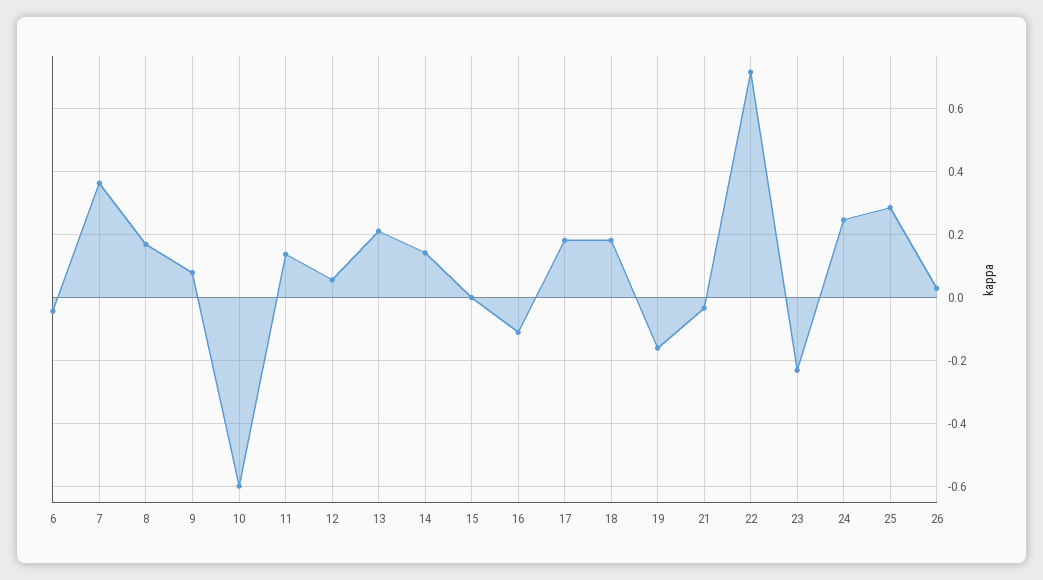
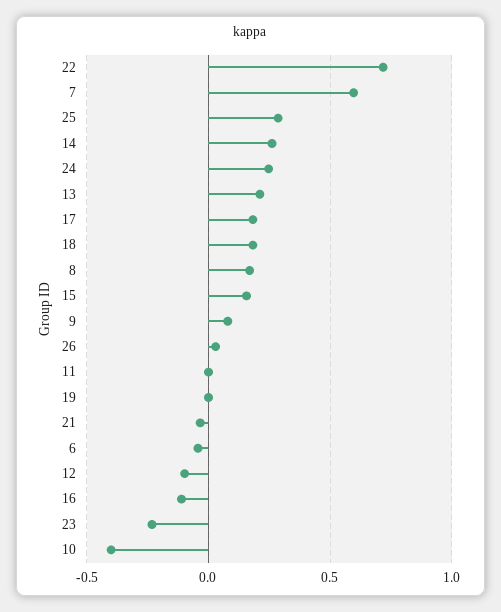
7: 0.36 -> 0.6
10: -0.6 -> -0.4
11: 0.14 -> 0
12: 0.06 -> -0.1
14: 0.14 -> 0.25
15: 0 -> 0.15
19: -0.16 -> 0

